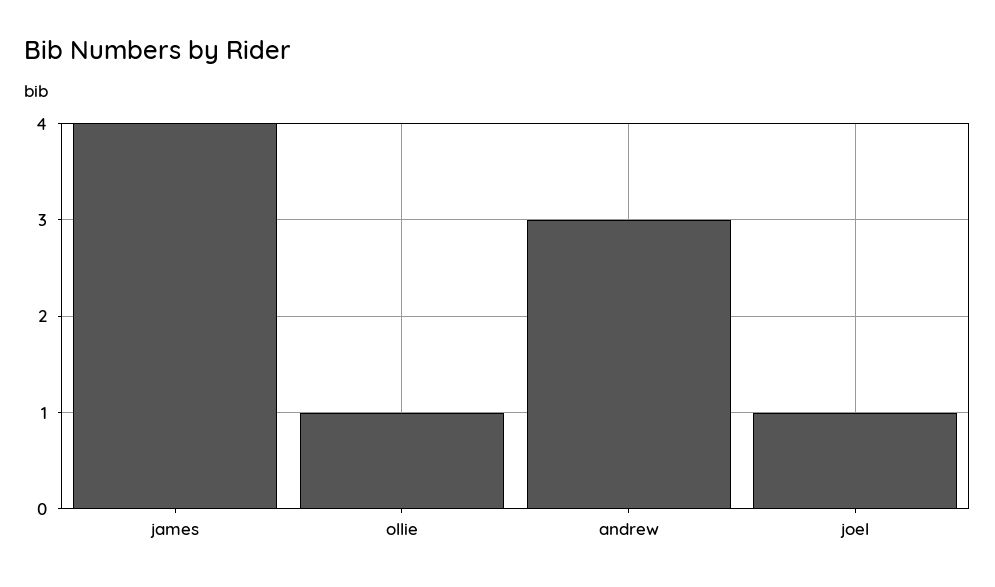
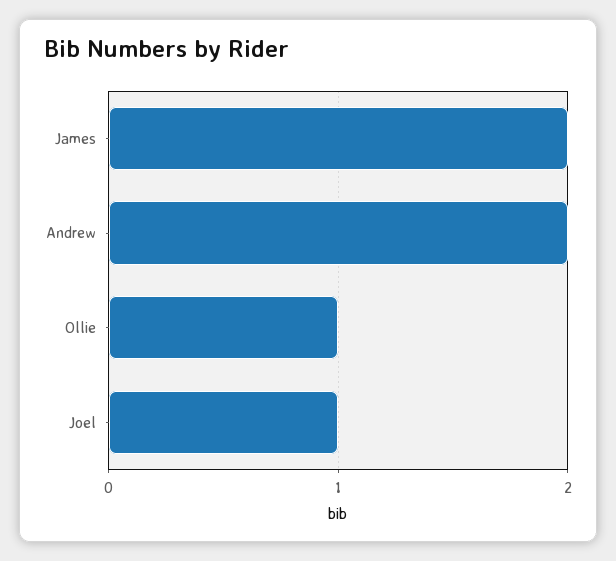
james: 4 -> 2
andrew: 3 -> 2

